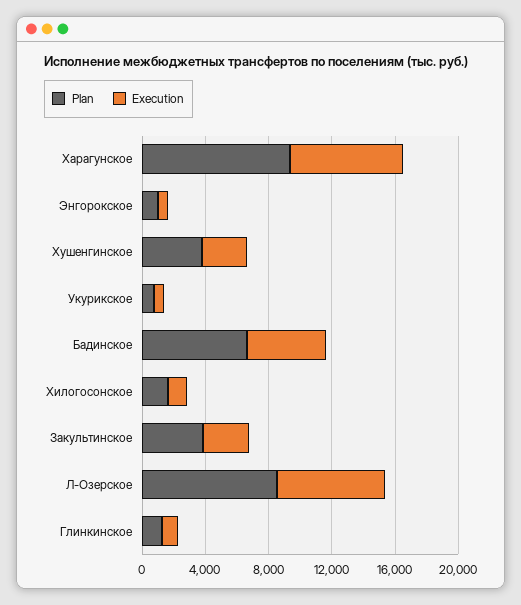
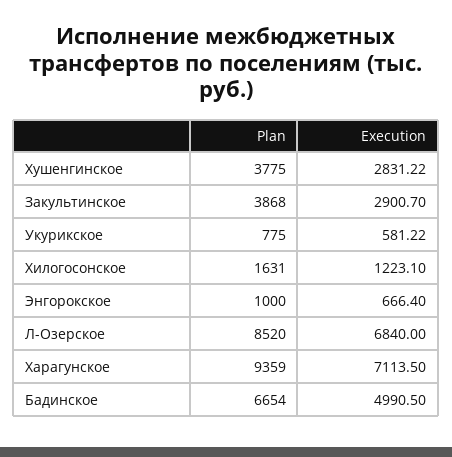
Plan, Глинкинское: 1000 -> none
Execution, Глинкинское: 1000 -> none

